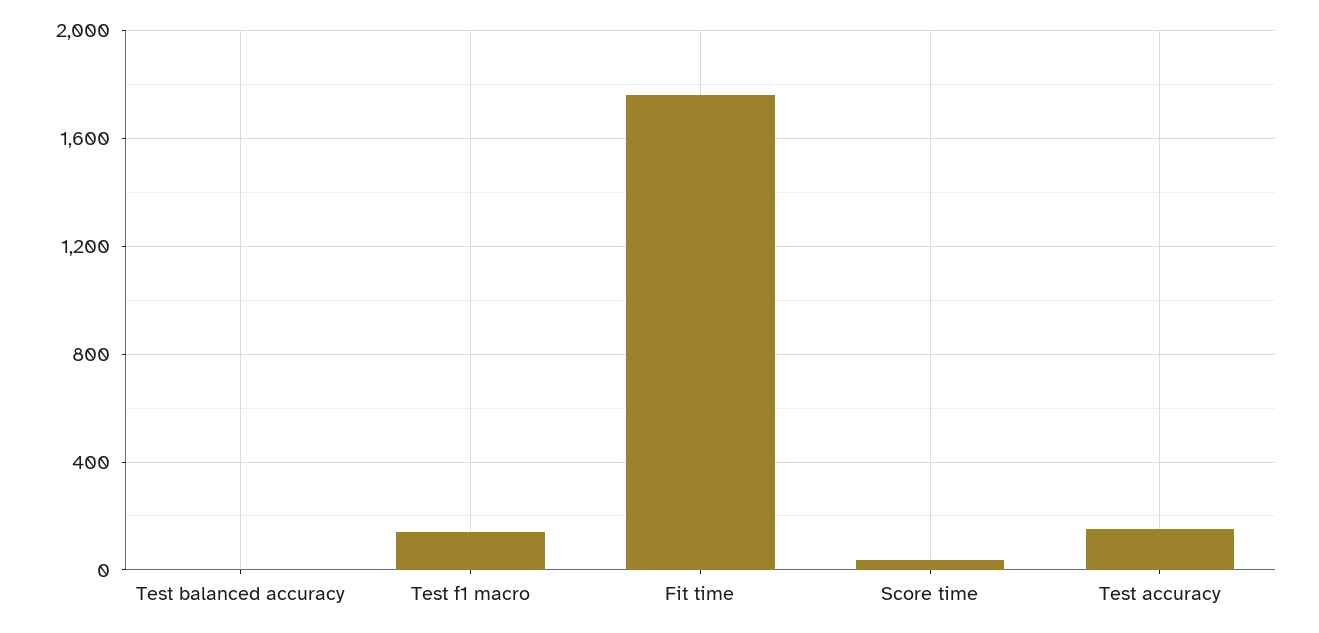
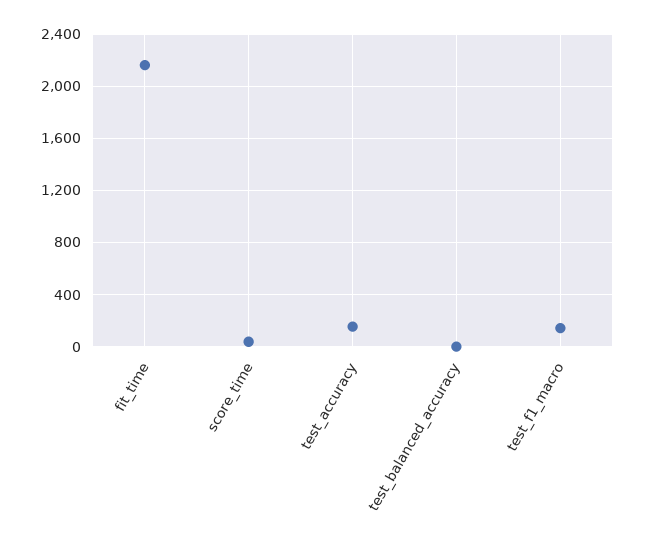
Fit time: 1750 -> 2150

